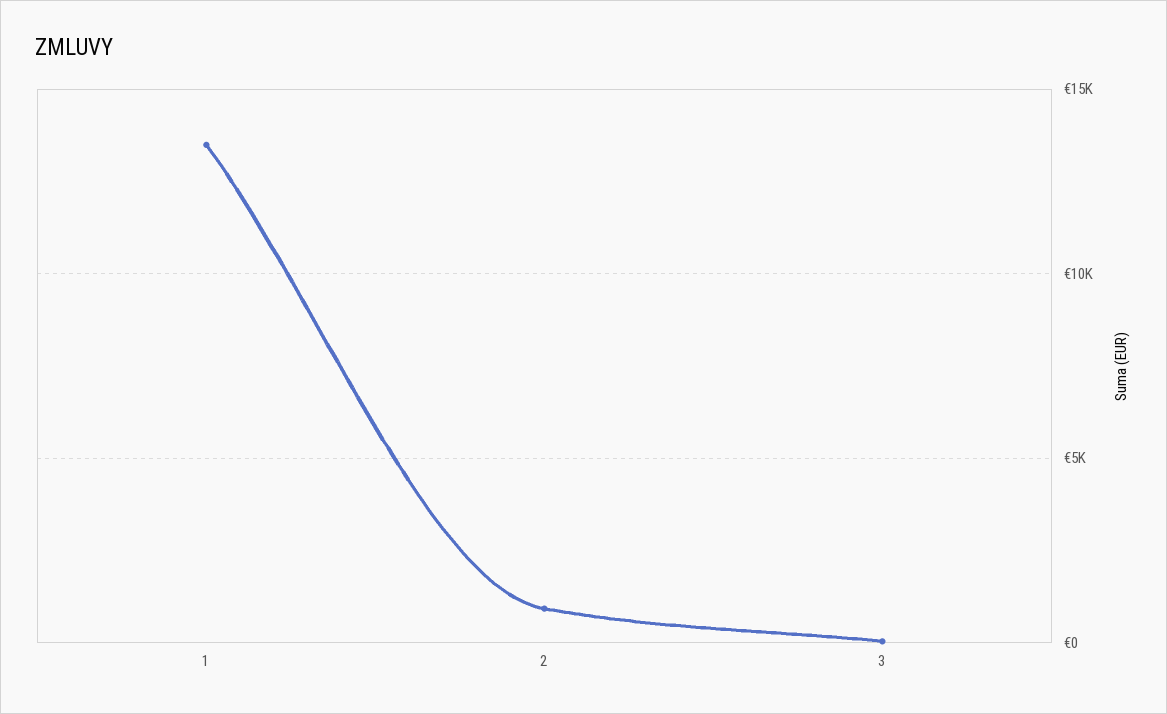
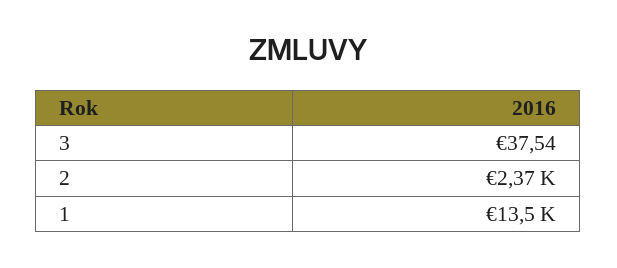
2: 1000 -> 2370

